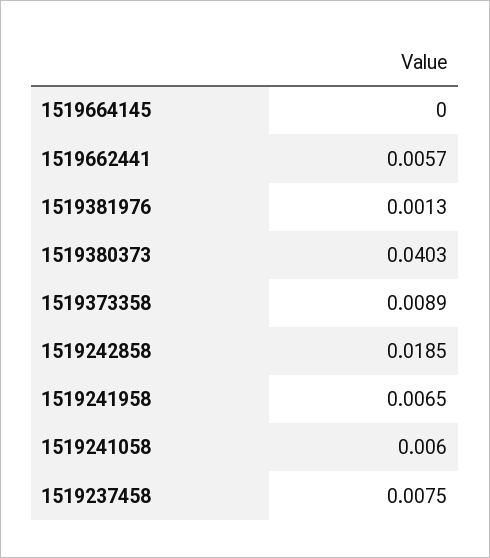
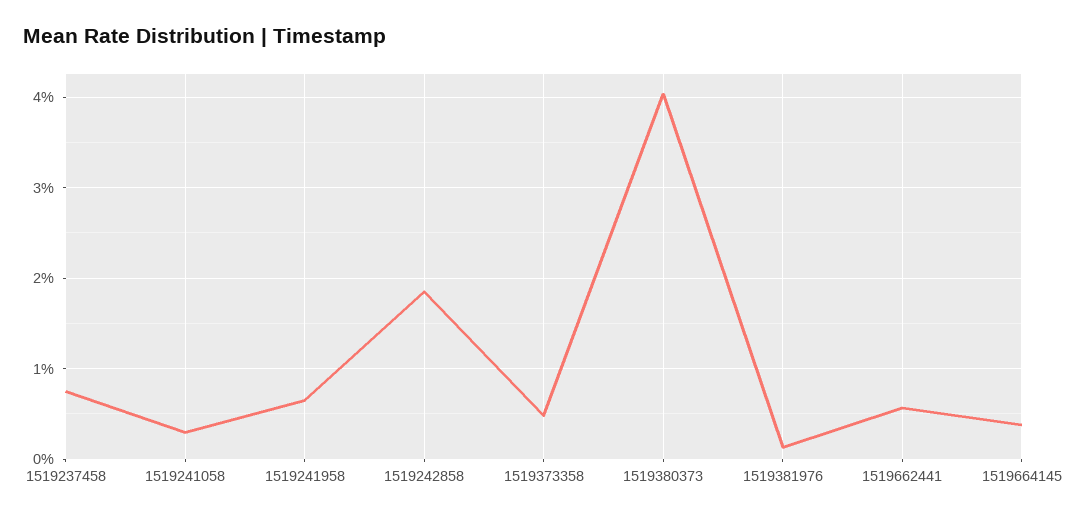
1519664145: 0 -> 0.004
1519373358: 0.0089 -> 0.005
1519241058: 0.006 -> 0.003

